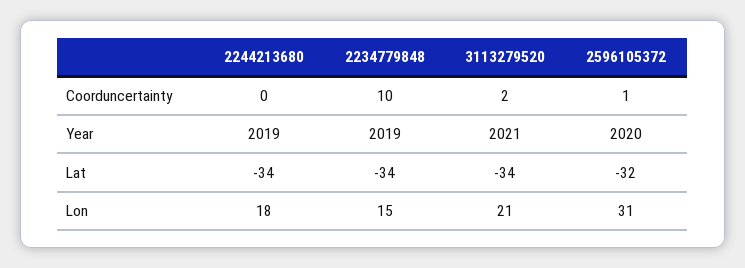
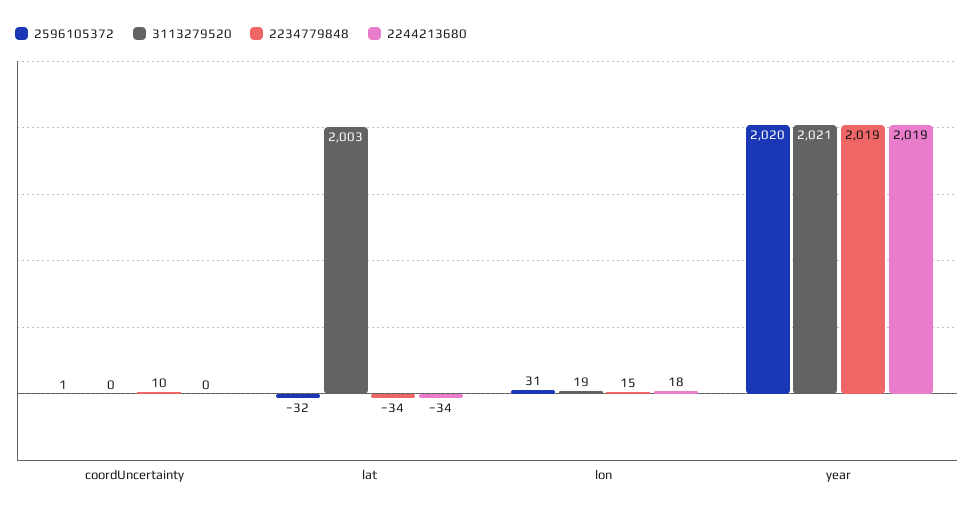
3113279520, Coorduncertainty: 2 -> 0
3113279520, Lat: -34 -> 2003
3113279520, Lon: 21 -> 19

